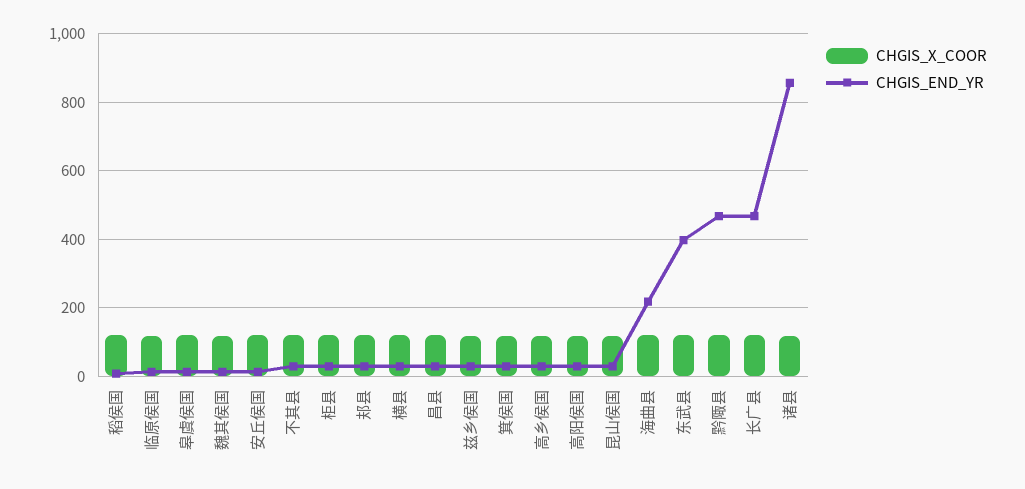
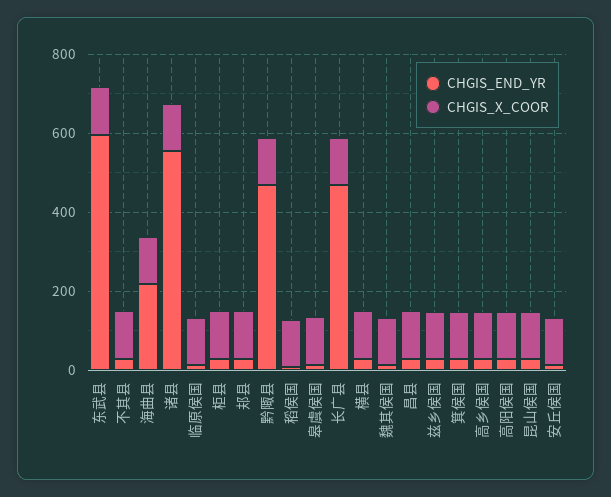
CHGIS_END_YR, 东武县: 400 -> 600
CHGIS_END_YR, 诸县: 860 -> 550

